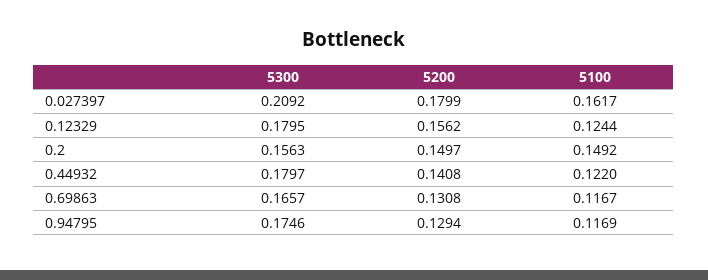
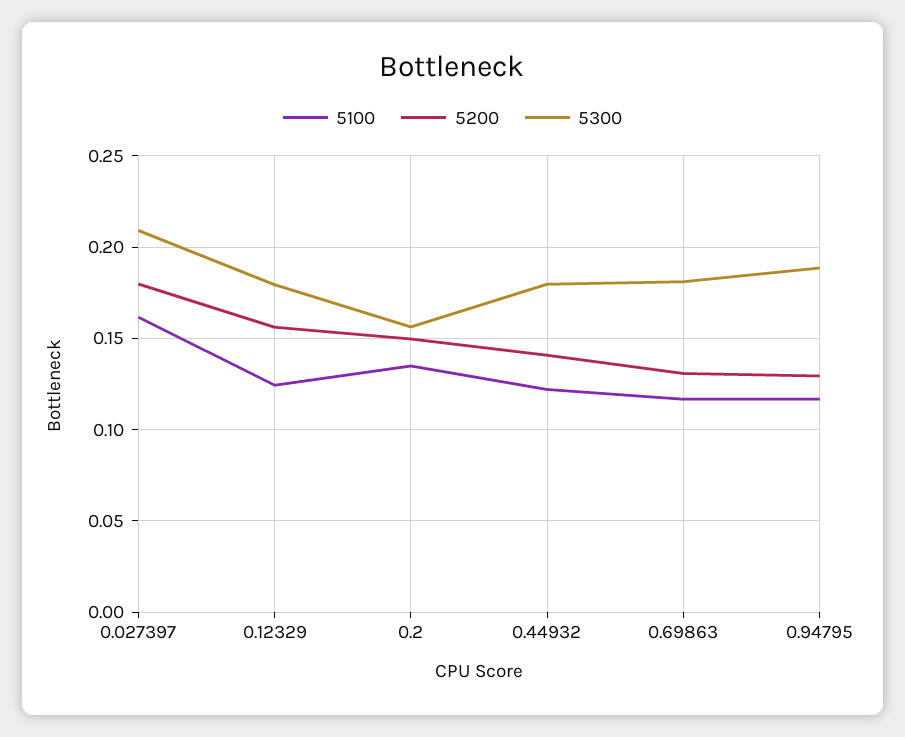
5100, 0.2: 0.1492 -> 0.135
5300, 0.69863: 0.1657 -> 0.18
5300, 0.94795: 0.1746 -> 0.19

